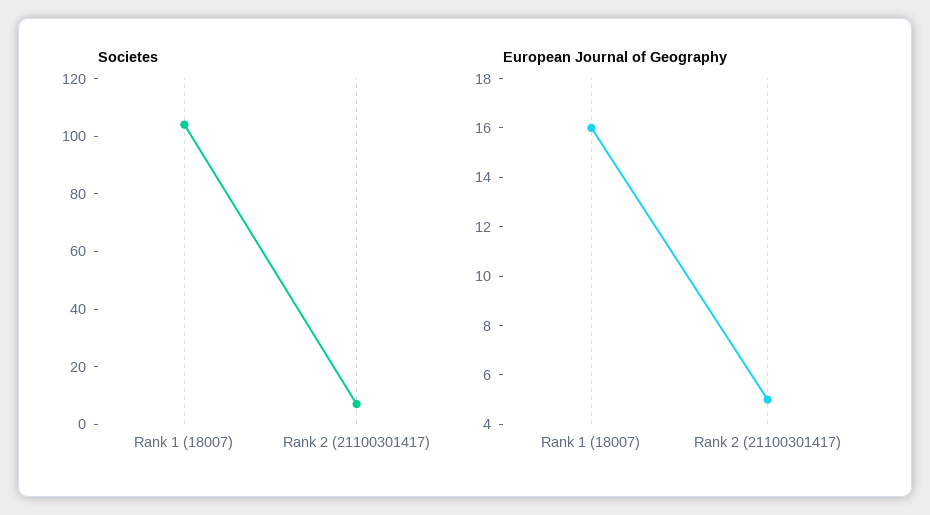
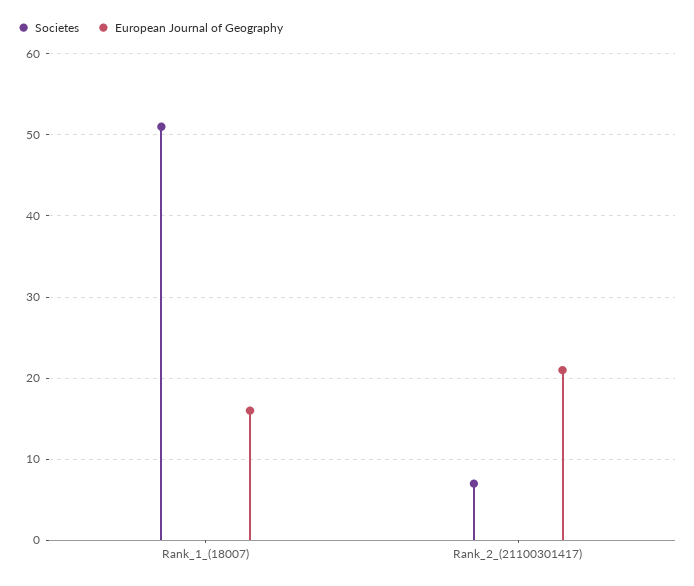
Societes, Rank 1 (18007): 105 -> 51
European Journal of Geography, Rank 2 (21100301417): 5 -> 21

